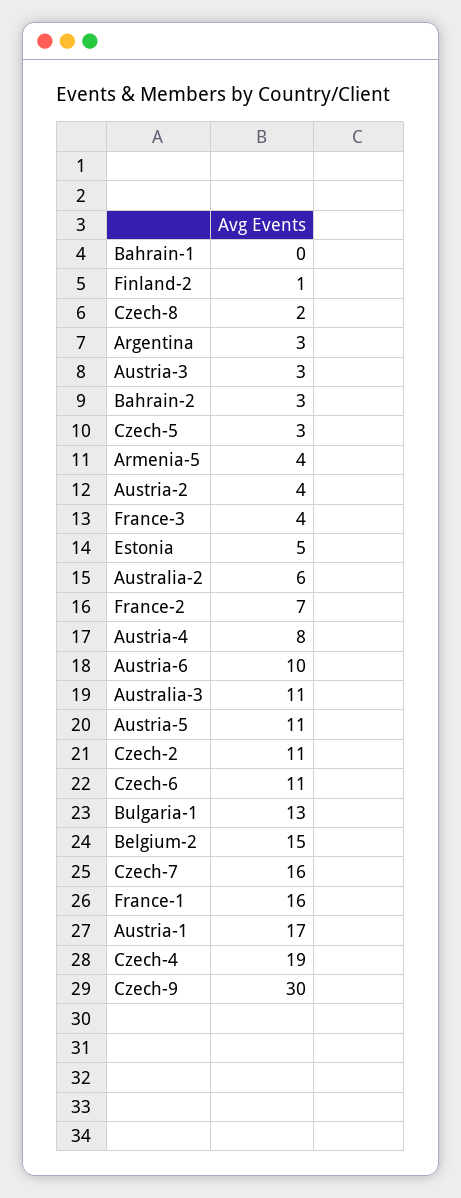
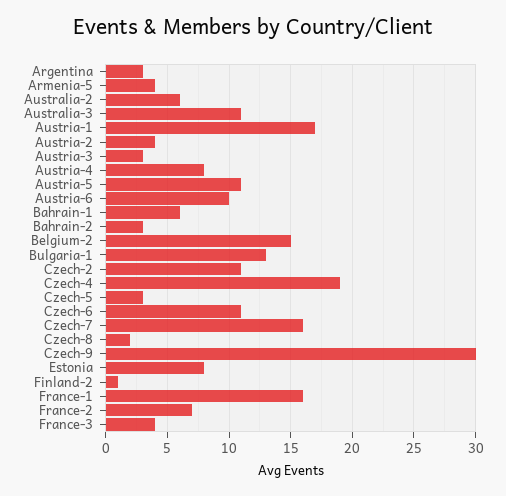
Bahrain-1: 0 -> 6
Estonia: 5 -> 8

